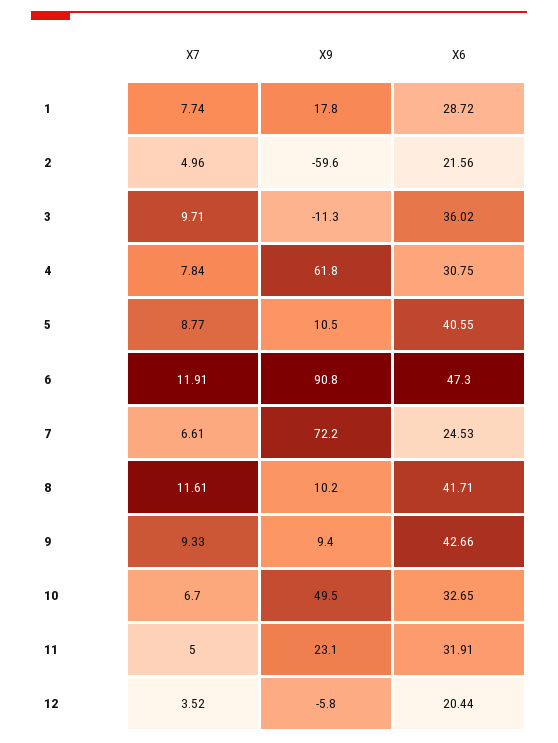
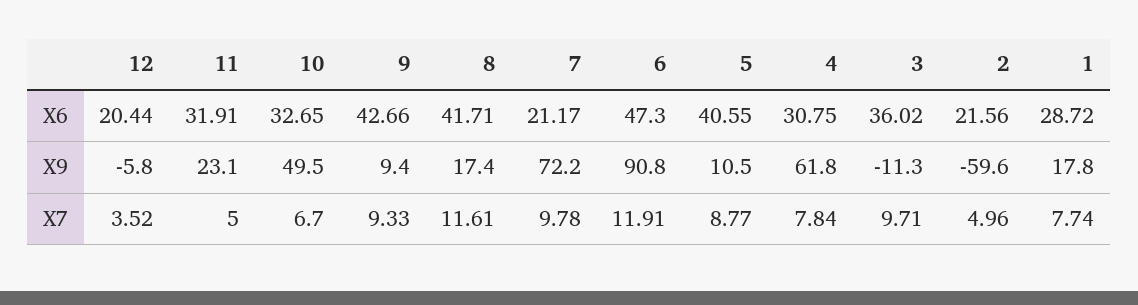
X7, 7: 6.61 -> 9.78
X6, 7: 24.53 -> 21.17
X9, 8: 10.2 -> 17.4

